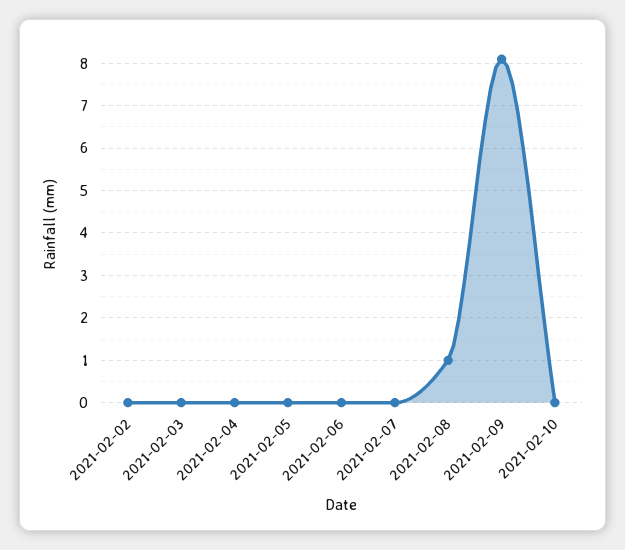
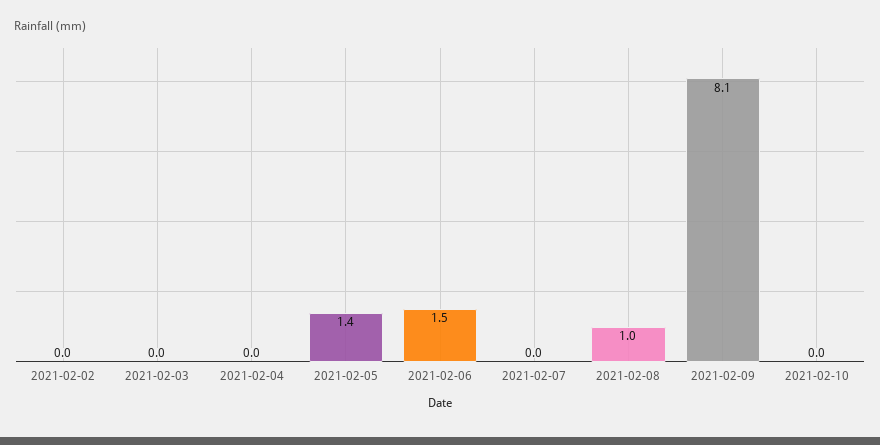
2021-02-05: 0 -> 1.4
2021-02-06: 0 -> 1.5

